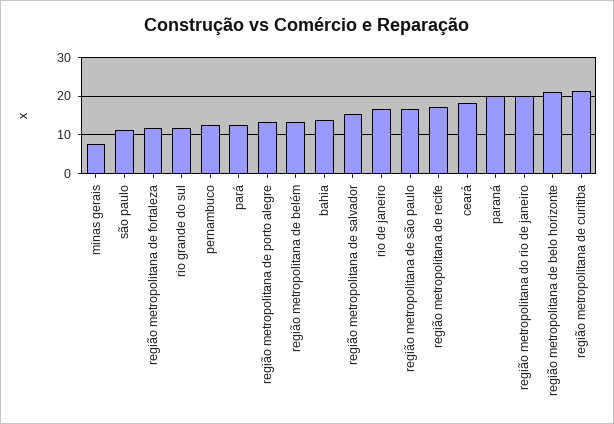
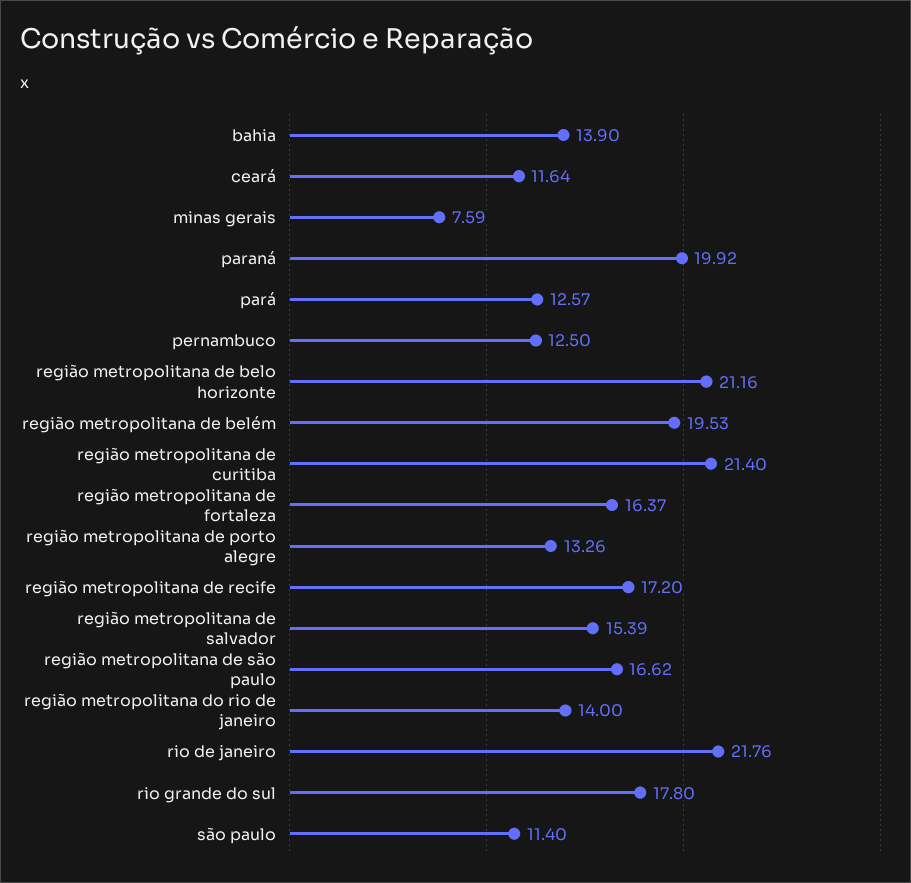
região metropolitana de fortaleza: 12 -> 16.37
rio grande do sul: 12 -> 17.8
região metropolitana de belém: 14 -> 19.53
rio de janeiro: 16 -> 21.76
ceará: 18 -> 11.64
região metropolitana do rio de janeiro: 20 -> 14

